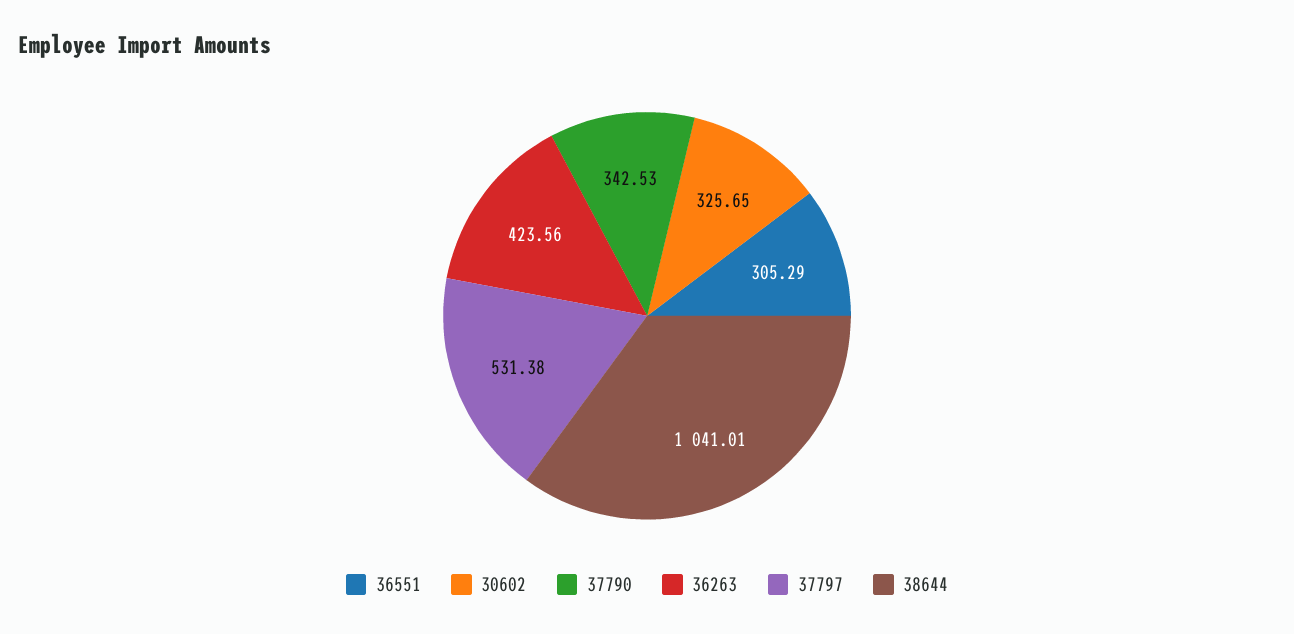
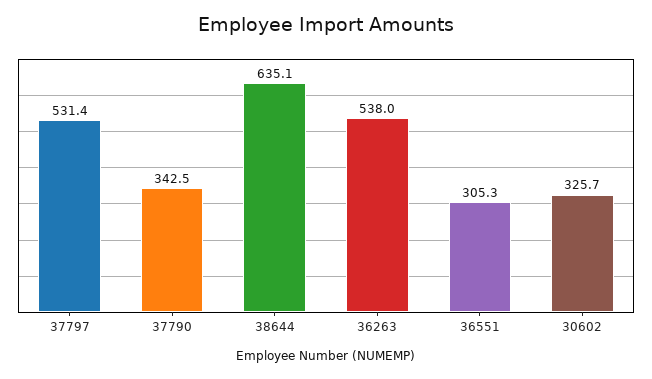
36263: 423.56 -> 538
38644: 1041.01 -> 635.1

